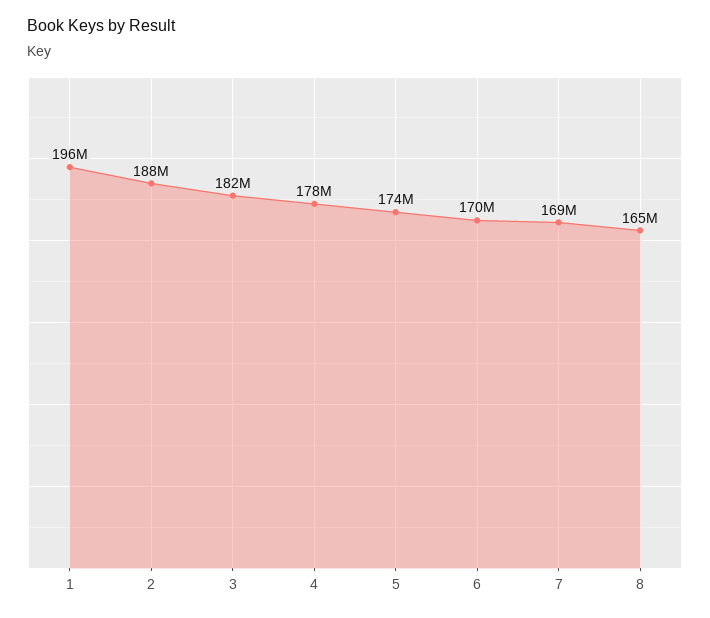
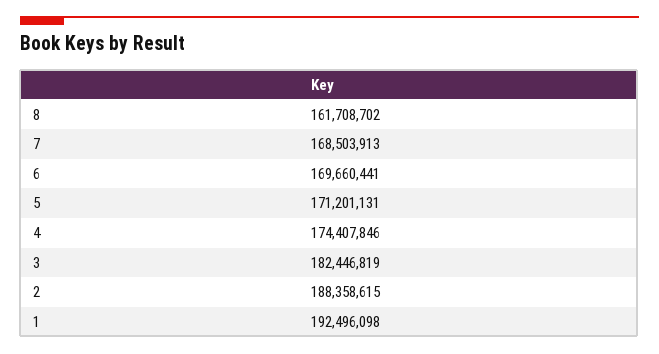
1: 196000000 -> 192496098
4: 178000000 -> 174407846
5: 174000000 -> 171201131
8: 165000000 -> 161708702

